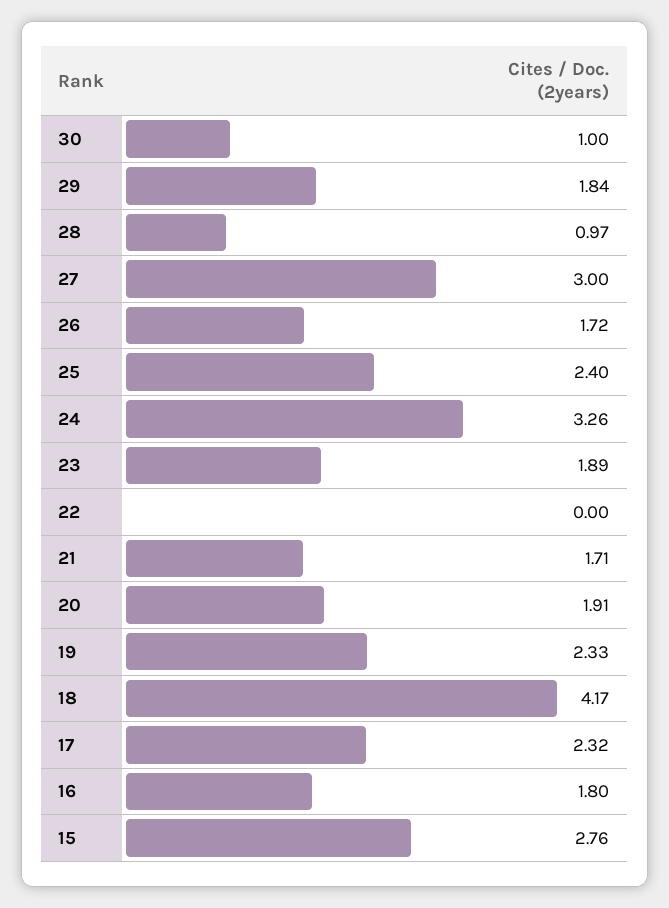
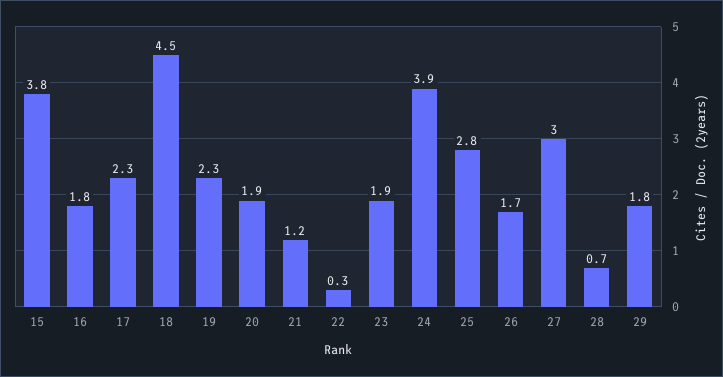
30: 1 -> none
28: 0.97 -> 0.7
25: 2.4 -> 2.8
24: 3.26 -> 3.9
22: 0 -> 0.3
21: 1.71 -> 1.2
18: 4.17 -> 4.5
15: 2.76 -> 3.8

